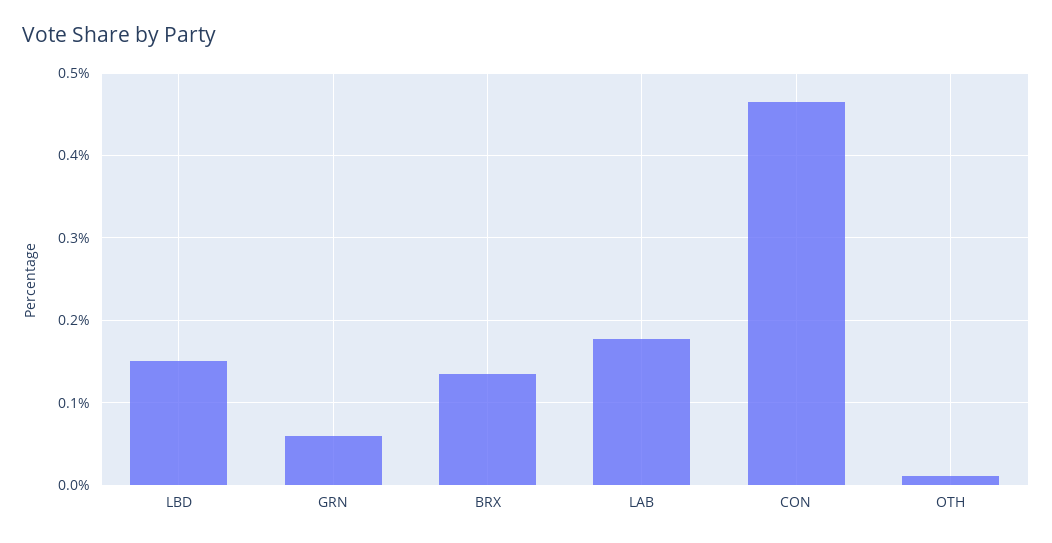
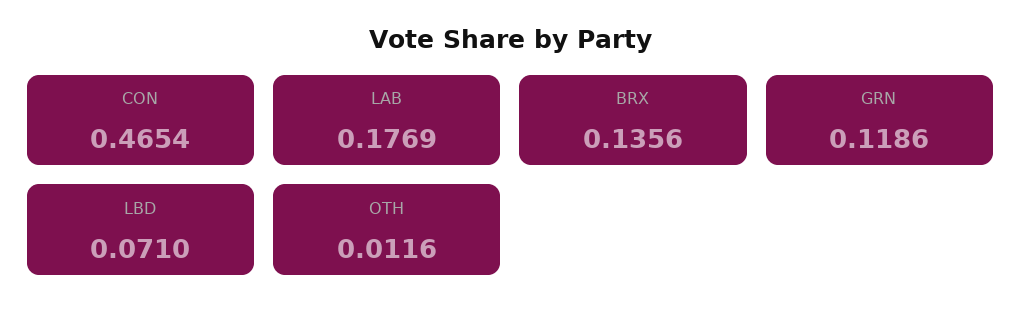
LBD: 0.15 -> 0.071
GRN: 0.06 -> 0.1186

